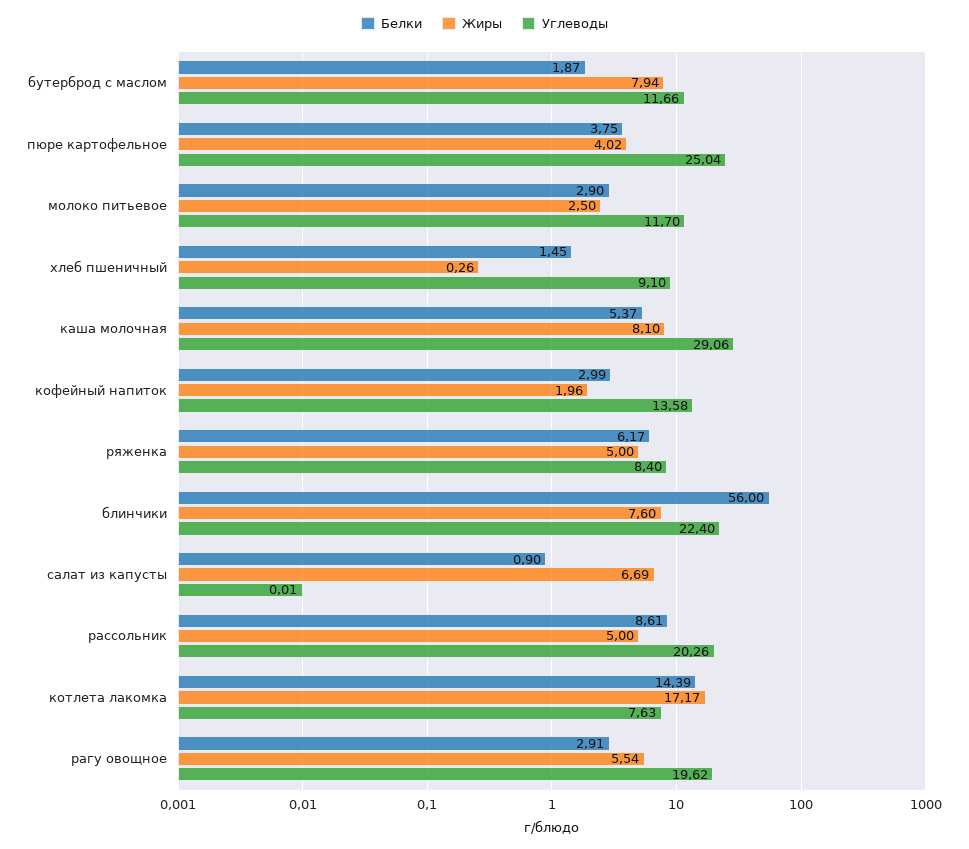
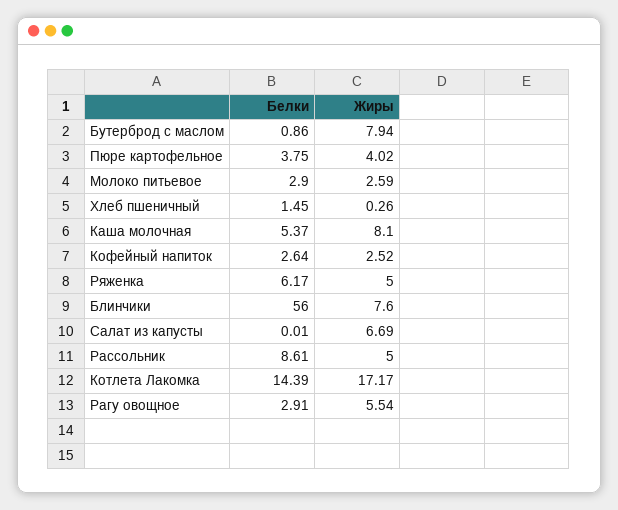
Белки, бутерброд с маслом: 1.87 -> 0.86
Углеводы, бутерброд с маслом: 11.66 -> none
Углеводы, пюре картофельное: 25.04 -> none
Жиры, молоко питьевое: 2.5 -> 2.59
Углеводы, молоко питьевое: 11.7 -> none
Углеводы, хлеб пшеничный: 9.1 -> none
Углеводы, каша молочная: 29.06 -> none
Белки, кофейный напиток: 2.99 -> 2.64
Жиры, кофейный напиток: 1.96 -> 2.52
Углеводы, кофейный напиток: 13.58 -> none
Углеводы, ряженка: 8.4 -> none
Углеводы, блинчики: 22.4 -> none
Белки, салат из капусты: 0.9 -> 0.01
Углеводы, салат из капусты: 0.01 -> none
Углеводы, рассольник: 20.26 -> none
Углеводы, котлета лакомка: 7.63 -> none
Углеводы, рагу овощное: 19.62 -> none

